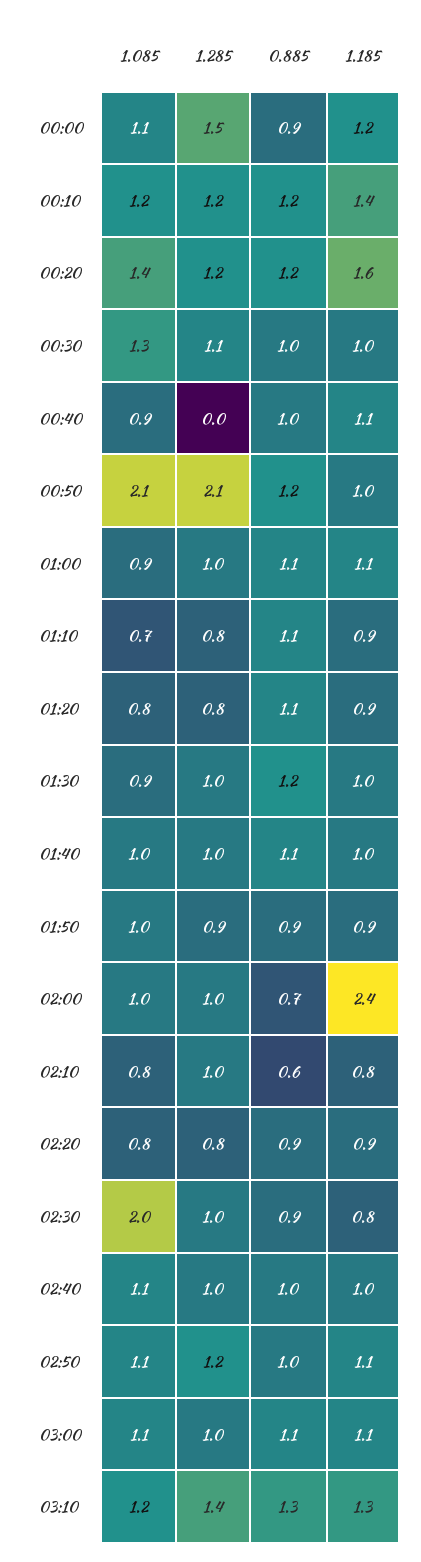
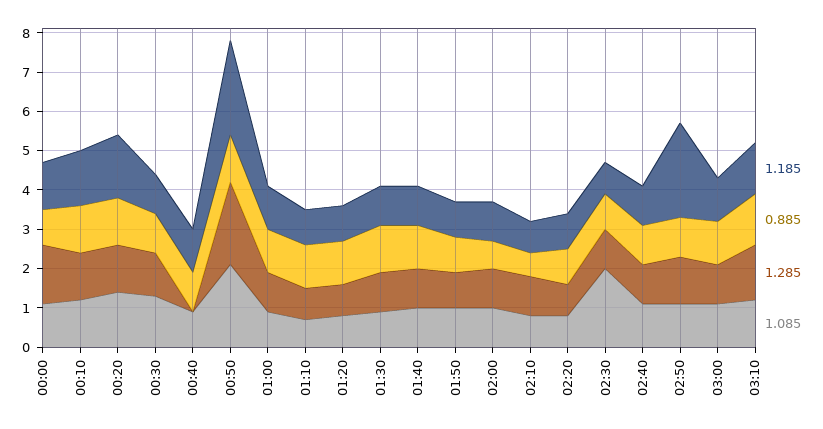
1.185, 00:50: 1 -> 2.5
1.185, 02:00: 2.4 -> 1
1.185, 02:50: 1.1 -> 2.5

